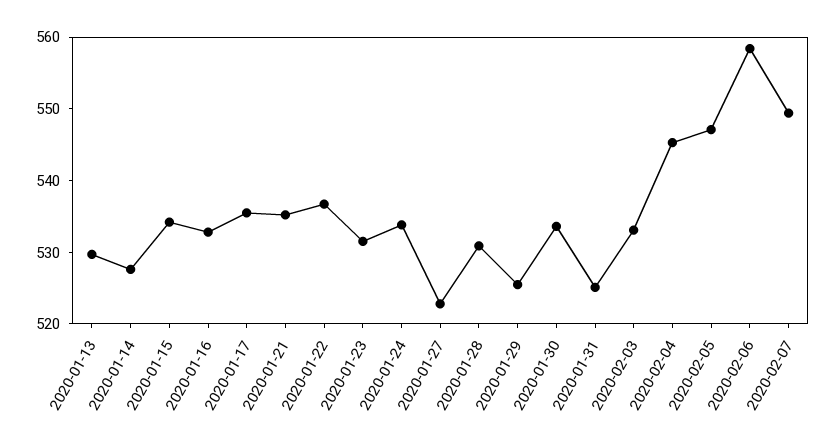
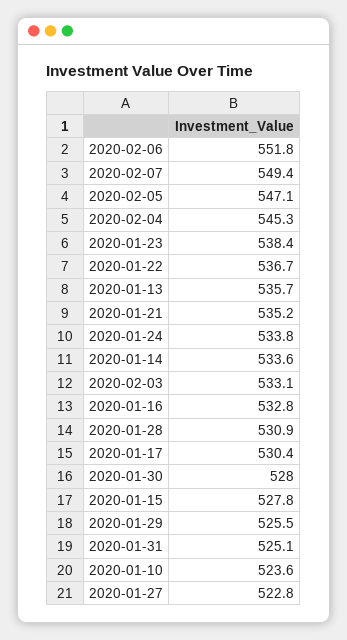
2020-01-13: 530 -> 535.7
2020-01-14: 528 -> 533.6
2020-01-15: 534 -> 527.8
2020-01-17: 536 -> 530.4
2020-01-23: 532 -> 538.4
2020-01-30: 534 -> 528
2020-02-06: 558 -> 551.8
2020-01-10: none -> 523.6

